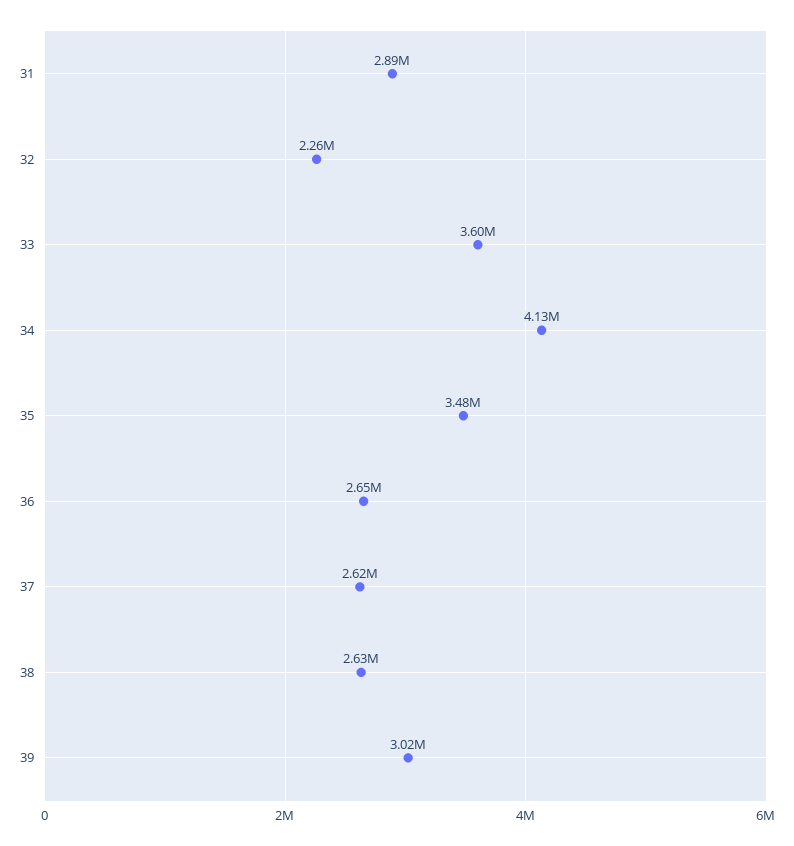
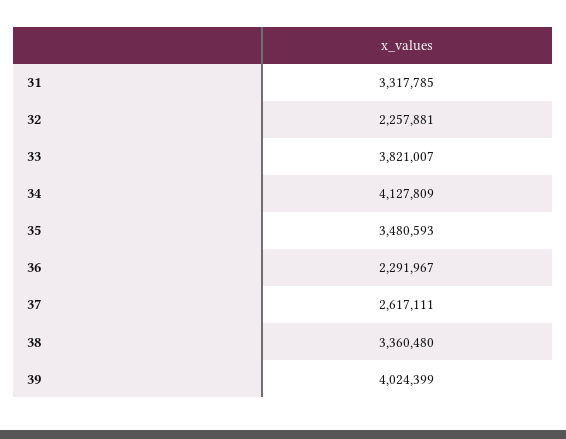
31: 2890000 -> 3317785
33: 3600000 -> 3821007
36: 2650000 -> 2291967
38: 2630000 -> 3360480
39: 3020000 -> 4024399

